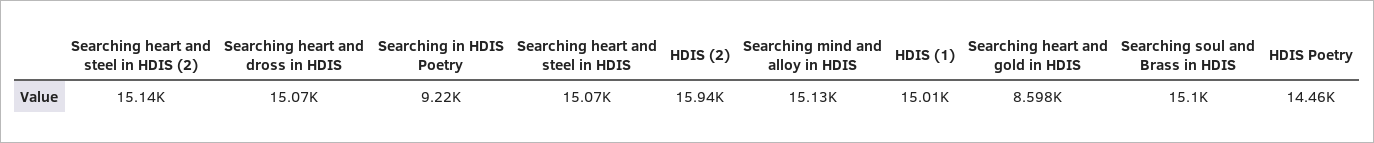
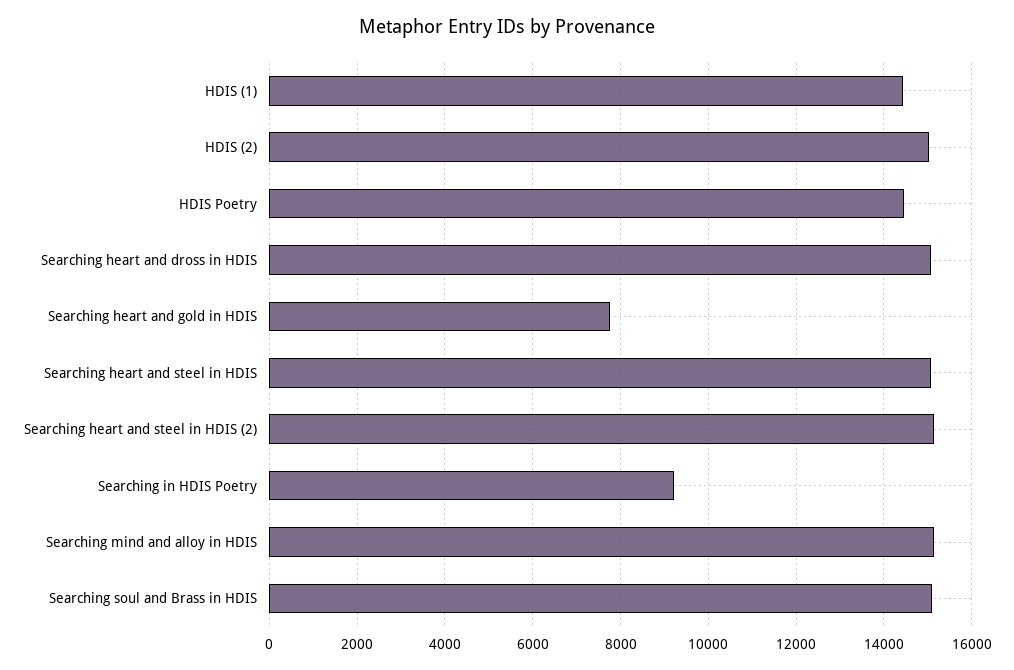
HDIS (2): 15940 -> 15000
HDIS (1): 15010 -> 14400
Searching heart and gold in HDIS: 8598 -> 7800

